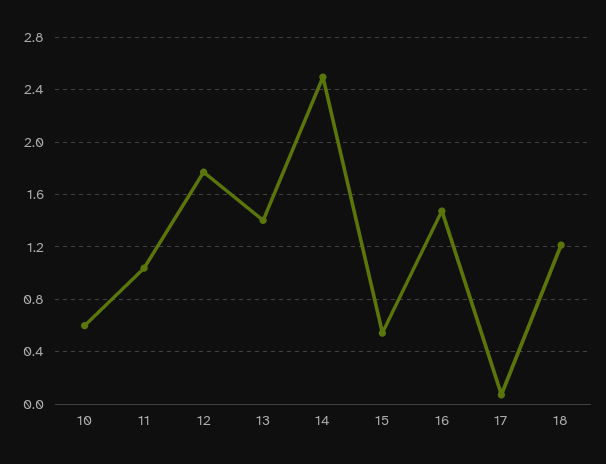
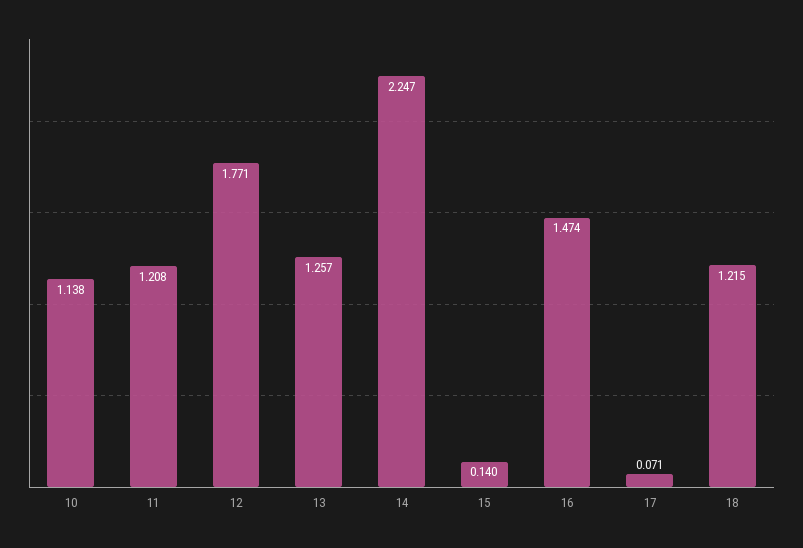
10: 0.6 -> 1.138
11: 1.05 -> 1.208
13: 1.4 -> 1.257
14: 2.5 -> 2.247
15: 0.55 -> 0.14

